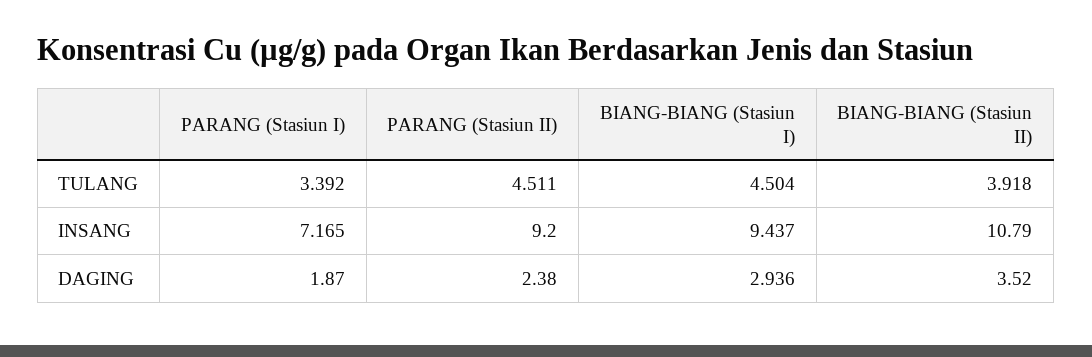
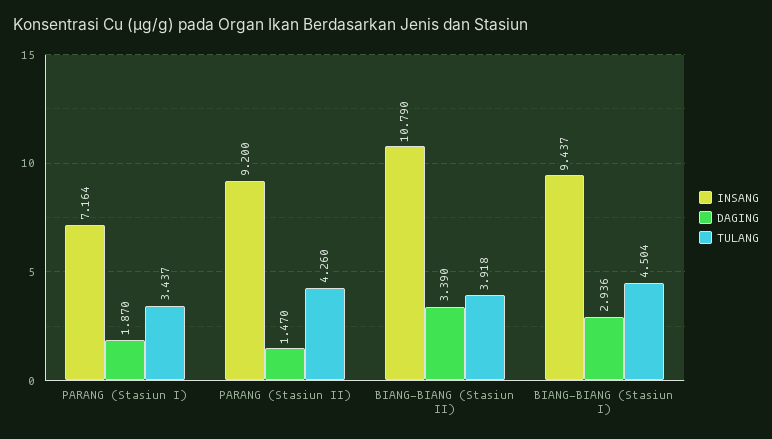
TULANG, PARANG (Stasiun I): 3.392 -> 3.437
TULANG, PARANG (Stasiun II): 4.511 -> 4.26
INSANG, PARANG (Stasiun I): 7.165 -> 7.164
DAGING, PARANG (Stasiun II): 2.38 -> 1.47
DAGING, BIANG-BIANG (Stasiun II): 3.52 -> 3.39

